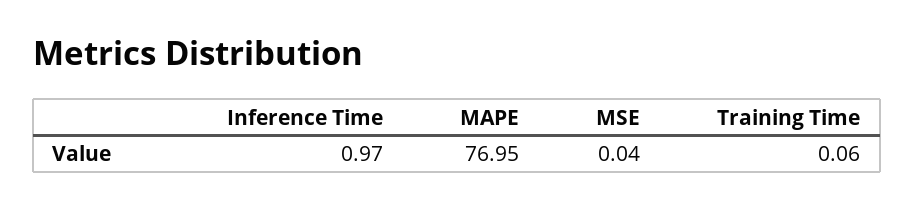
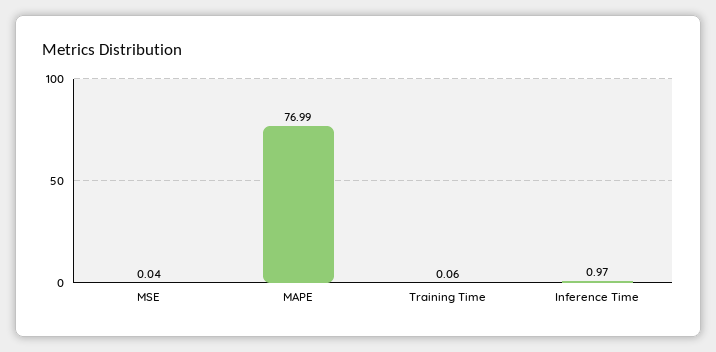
MAPE: 76.95 -> 76.99

